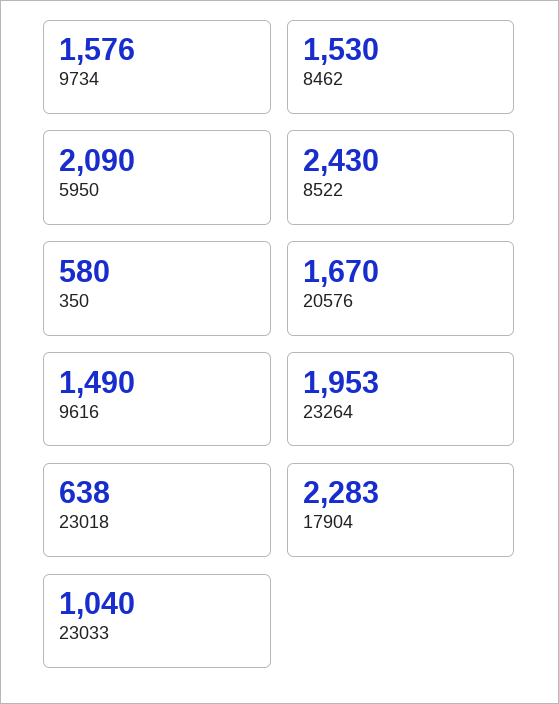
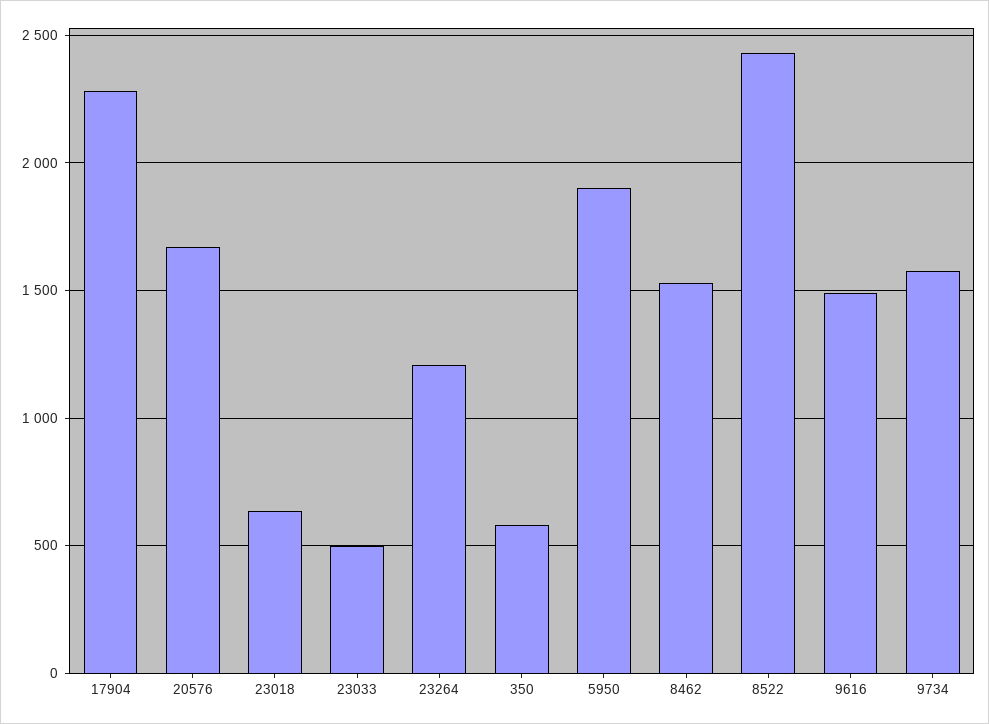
5950: 2090 -> 1900
23264: 1953 -> 1200
23033: 1040 -> 500

